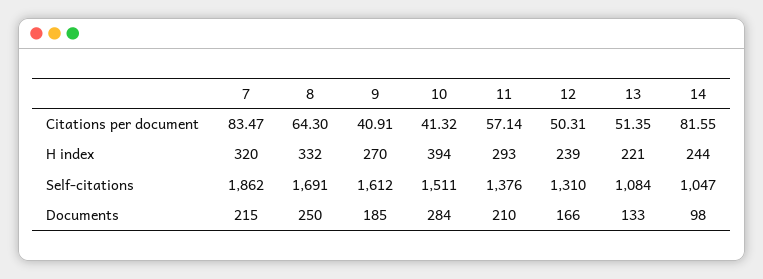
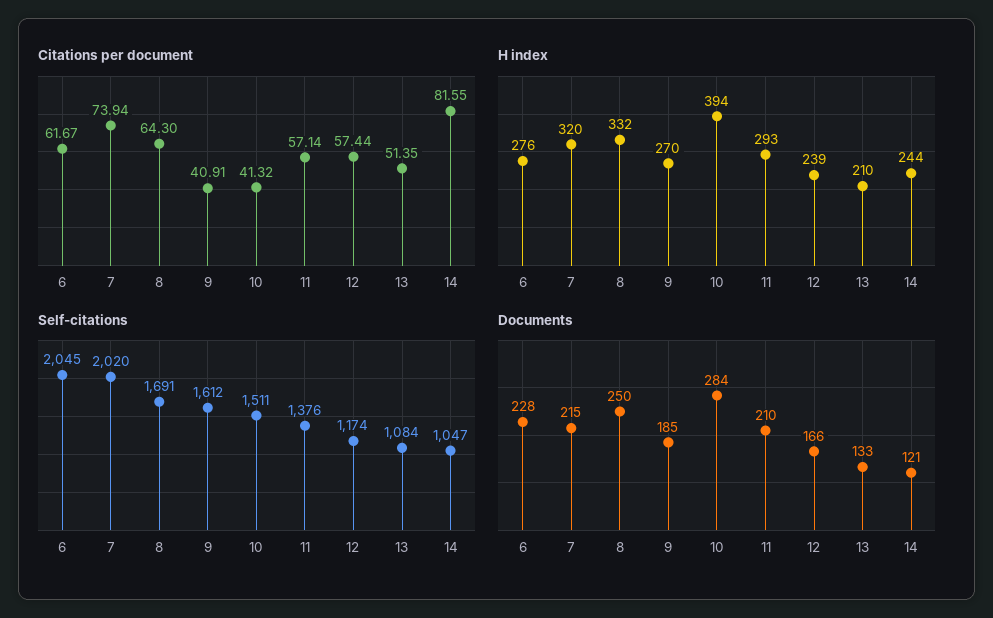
Citations per document, 7: 83.47 -> 73.94
Citations per document, 12: 50.31 -> 57.44
H index, 13: 221 -> 210
Self-citations, 7: 1862 -> 2020
Self-citations, 12: 1310 -> 1174
Documents, 14: 98 -> 121
Citations per document, 6: none -> 61.67
H index, 6: none -> 276
Self-citations, 6: none -> 2045
Documents, 6: none -> 228

